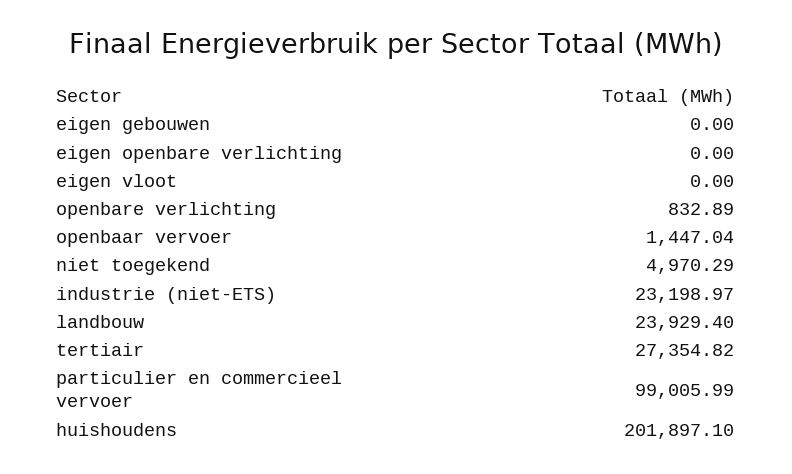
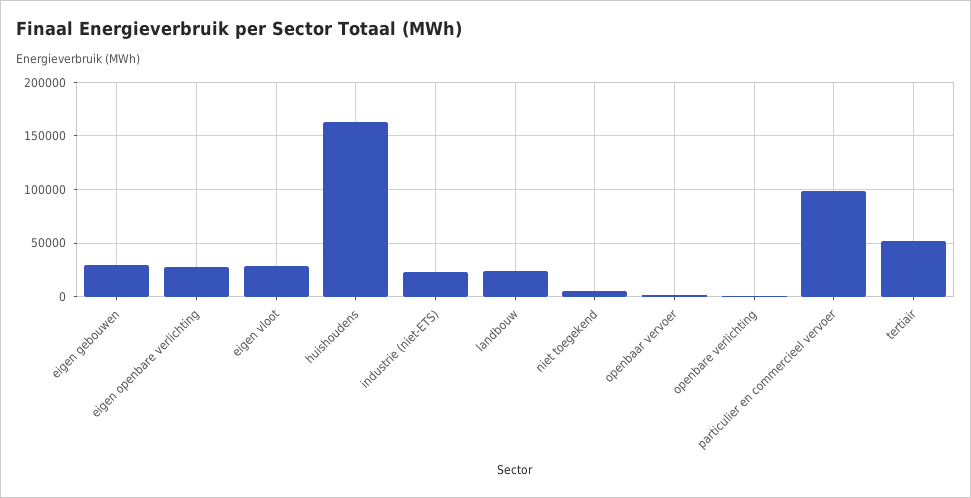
eigen gebouwen: 0 -> 30000
eigen openbare verlichting: 0 -> 30000
eigen vloot: 0 -> 30000
tertiair: 27354.82 -> 50000
huishoudens: 201897.1 -> 160000

